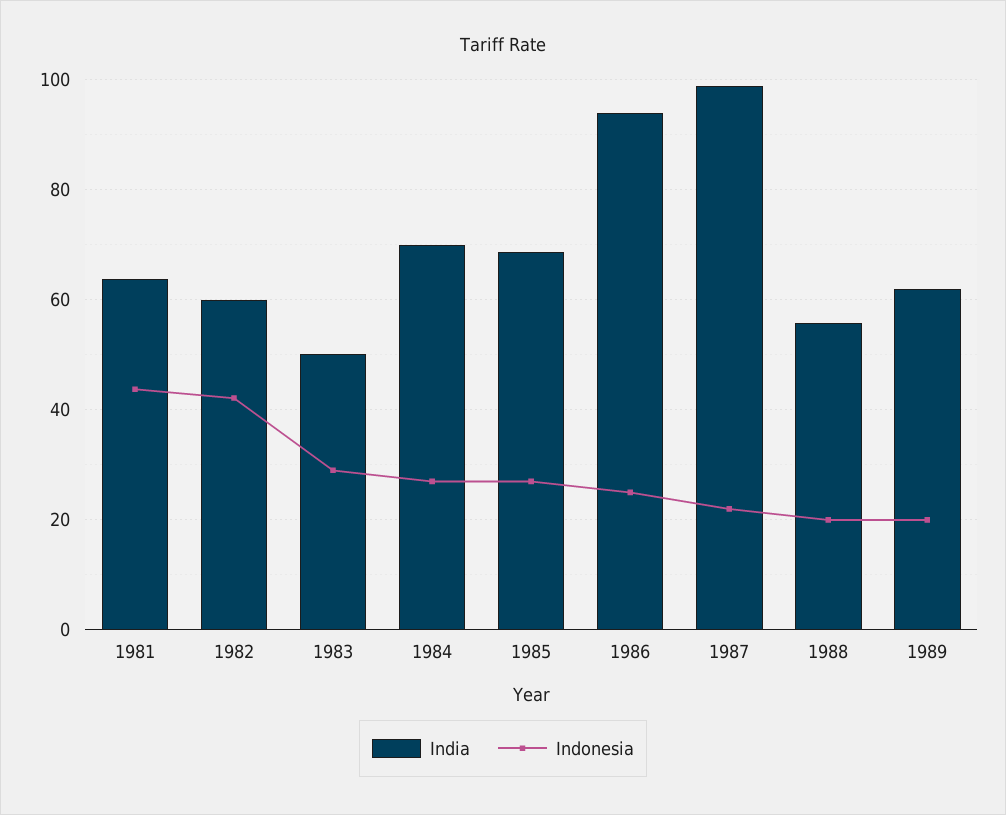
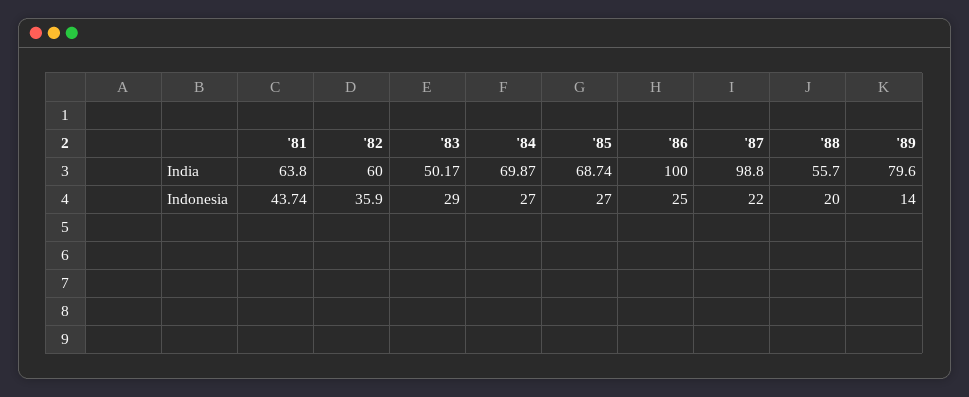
Indonesia, 1982: 42 -> 35.9
India, 1986: 94 -> 100
India, 1989: 62 -> 79.6
Indonesia, 1989: 20 -> 14

